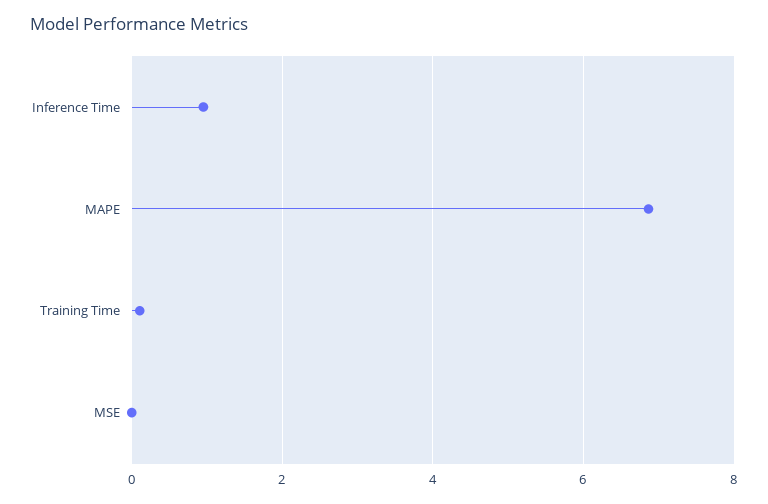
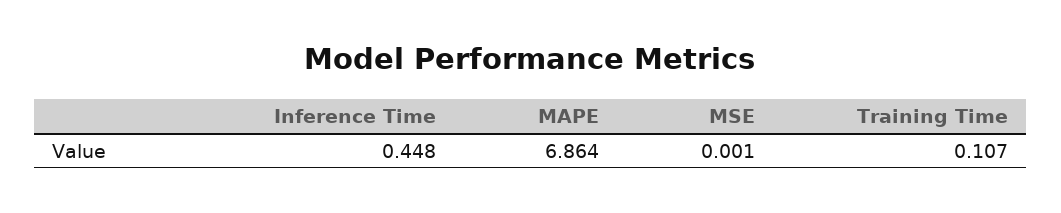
Inference Time: 1 -> 0.448

